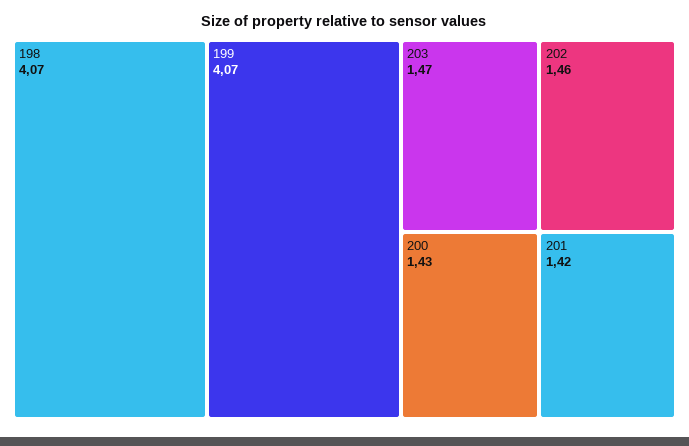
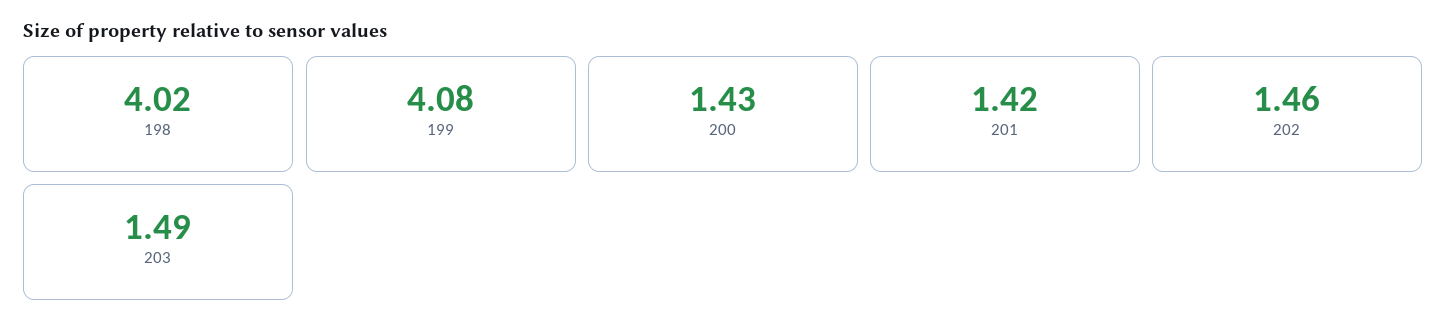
198: 4.07 -> 4.02
199: 4.07 -> 4.08
203: 1.47 -> 1.49

